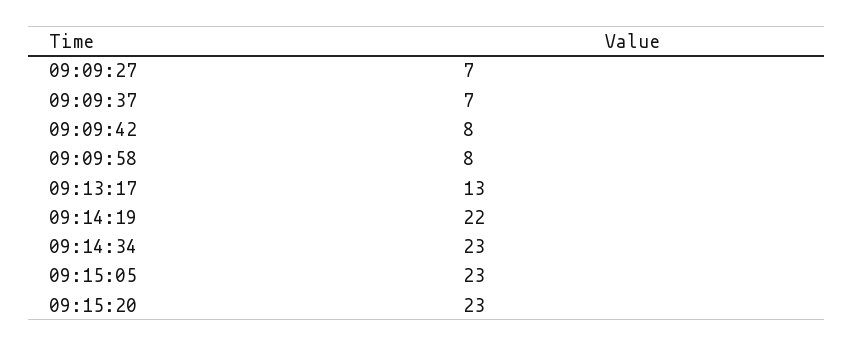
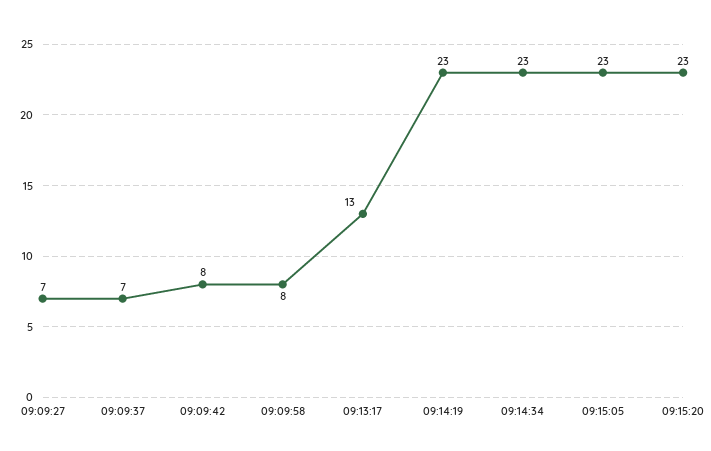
09:14:19: 22 -> 23

